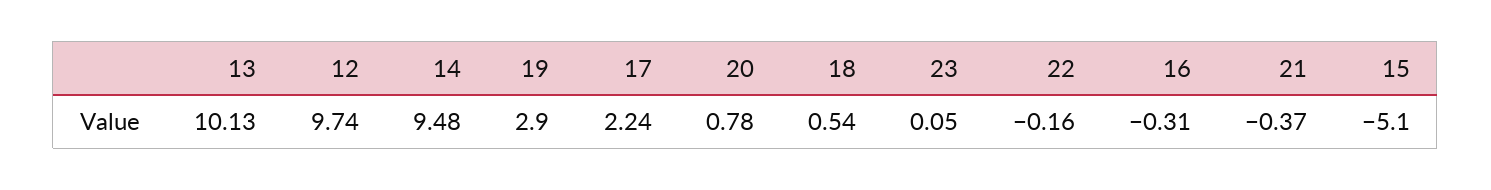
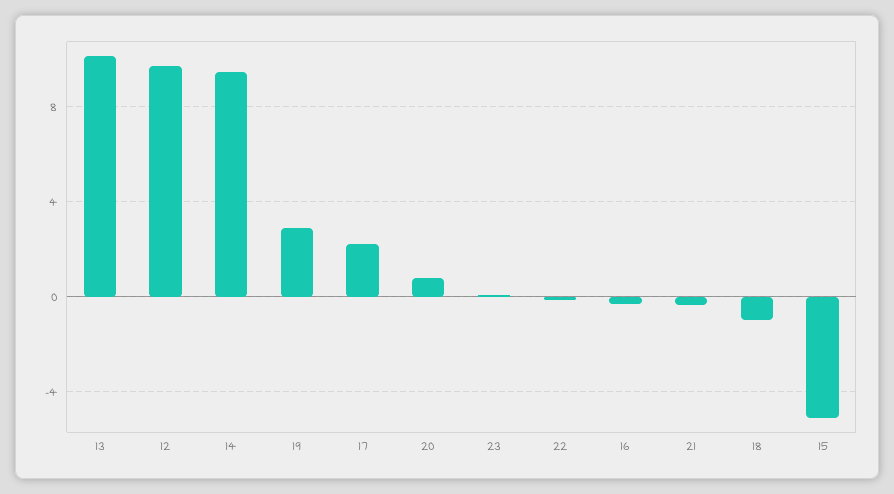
18: 0.54 -> -1

